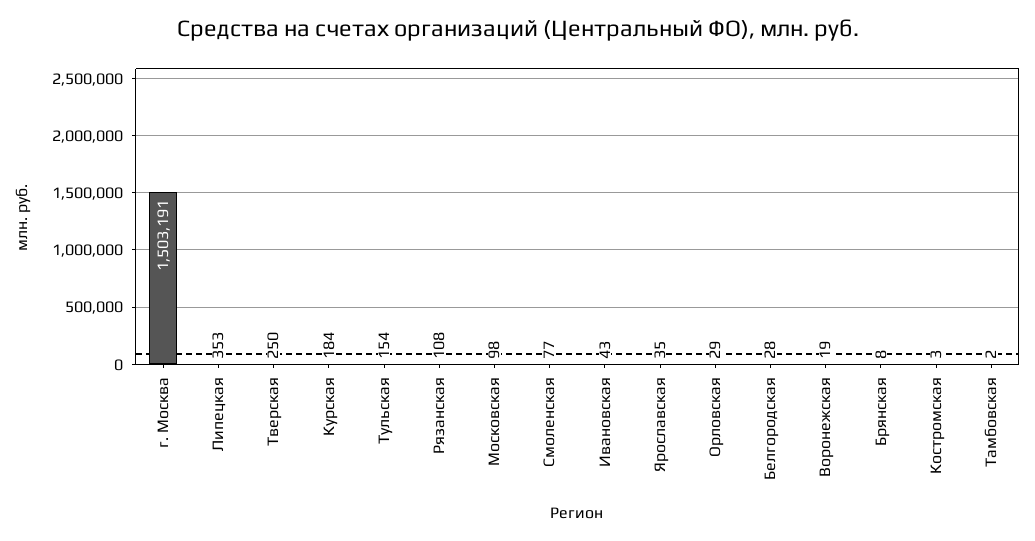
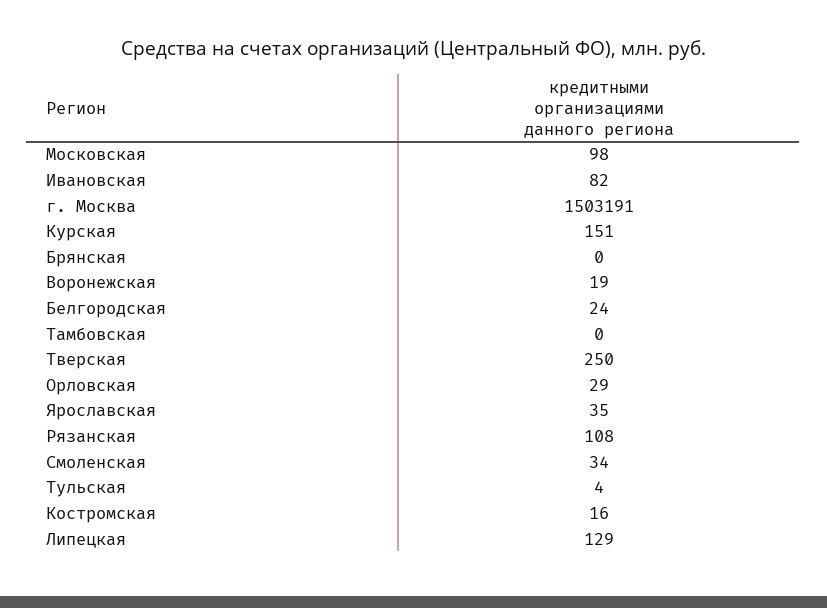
Липецкая: 353 -> 129
Курская: 184 -> 151
Тульская: 154 -> 4
Смоленская: 77 -> 34
Ивановская: 43 -> 82
Белгородская: 28 -> 24
Брянская: 8 -> 0
Костромская: 3 -> 16
Тамбовская: 2 -> 0

